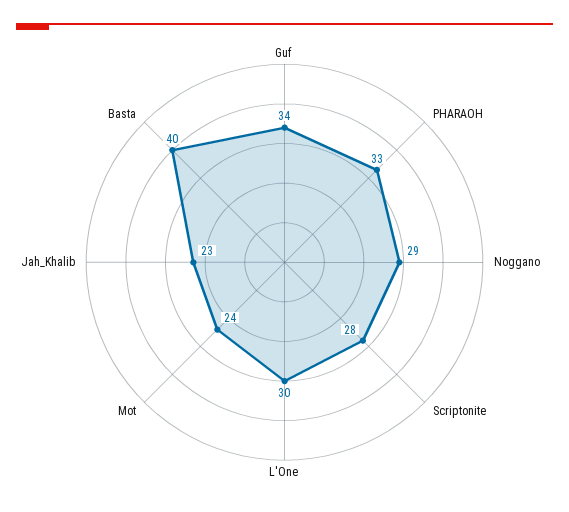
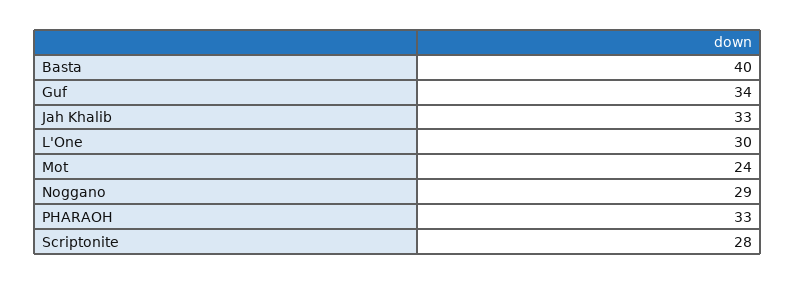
Jah_Khalib: 23 -> 33

